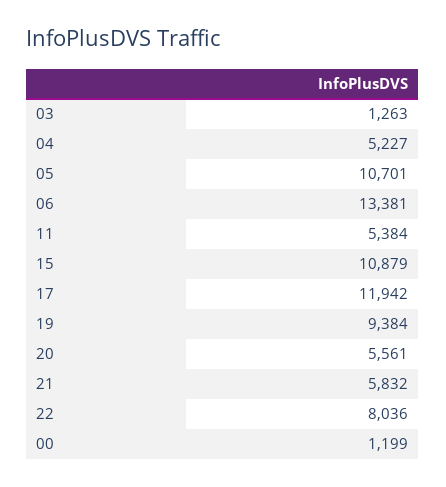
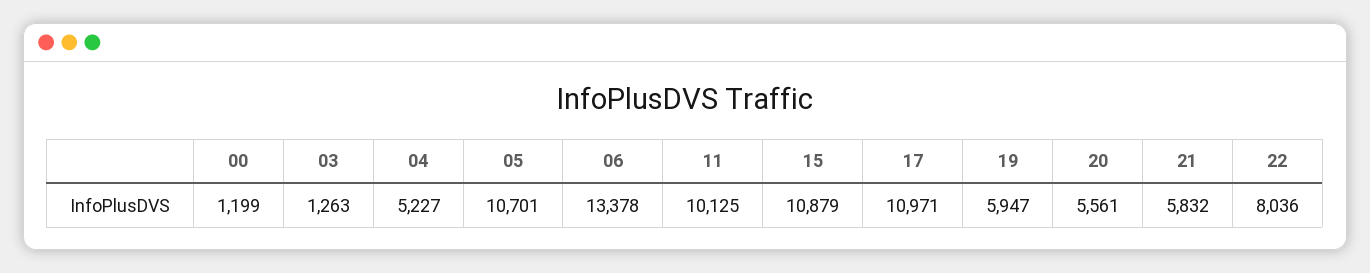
06: 13381 -> 13378
11: 5384 -> 10125
17: 11942 -> 10971
19: 9384 -> 5947

